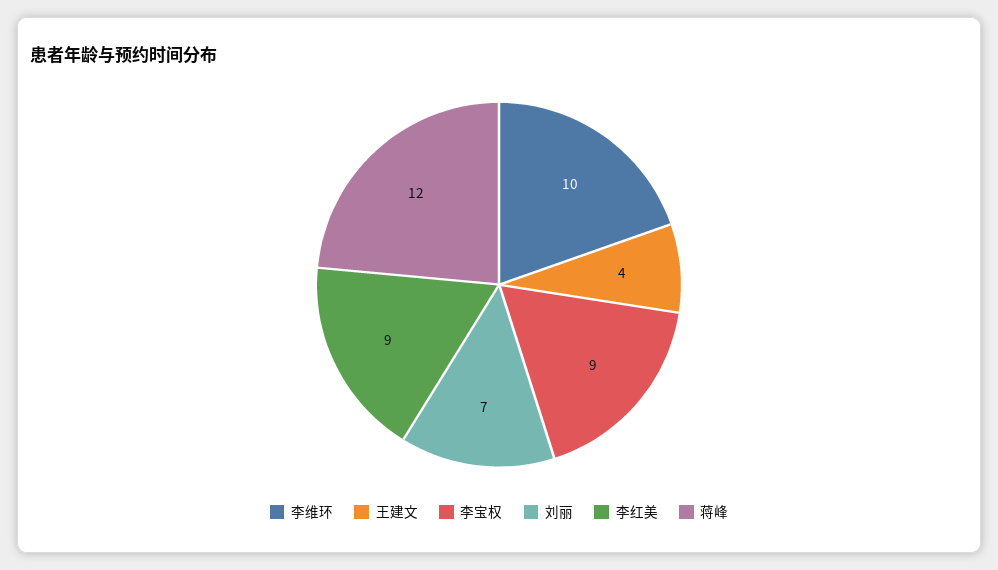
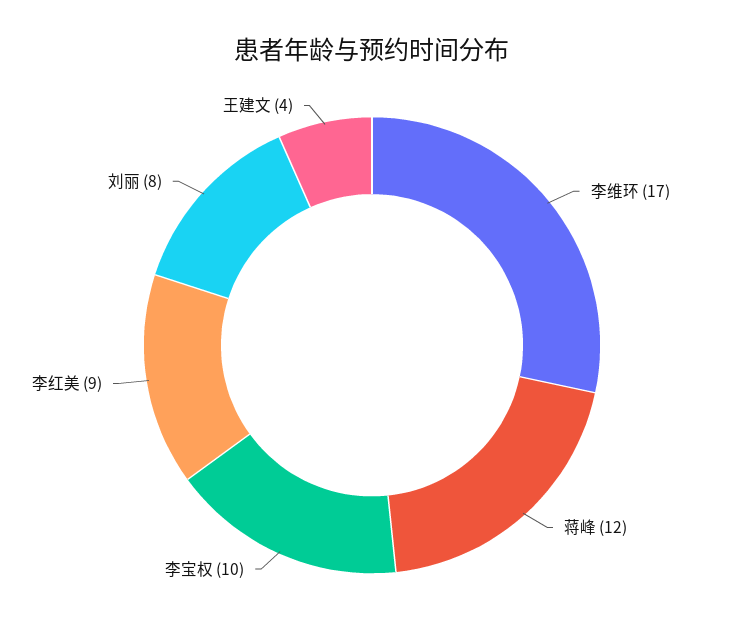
李维环: 10 -> 17
李宝权: 9 -> 10
刘丽: 7 -> 8

